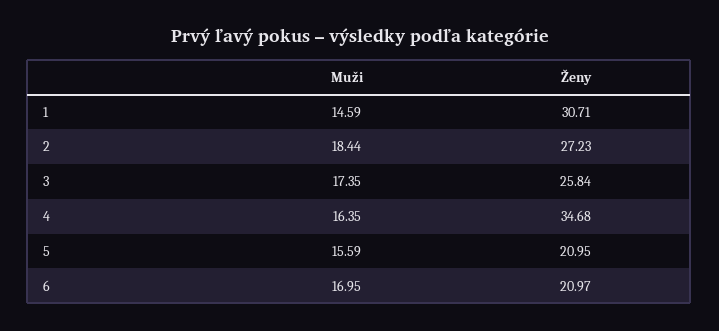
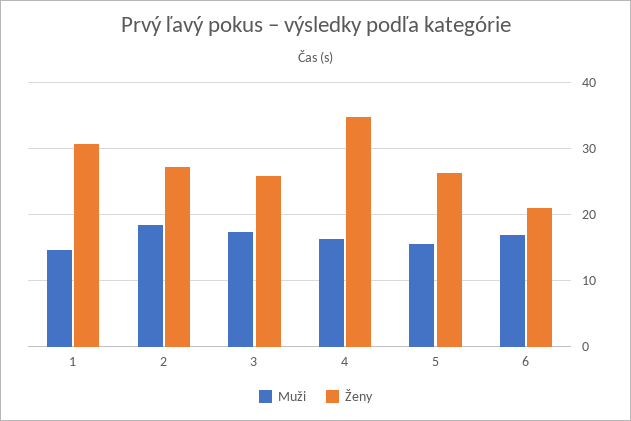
Ženy, 5: 20.95 -> 26

